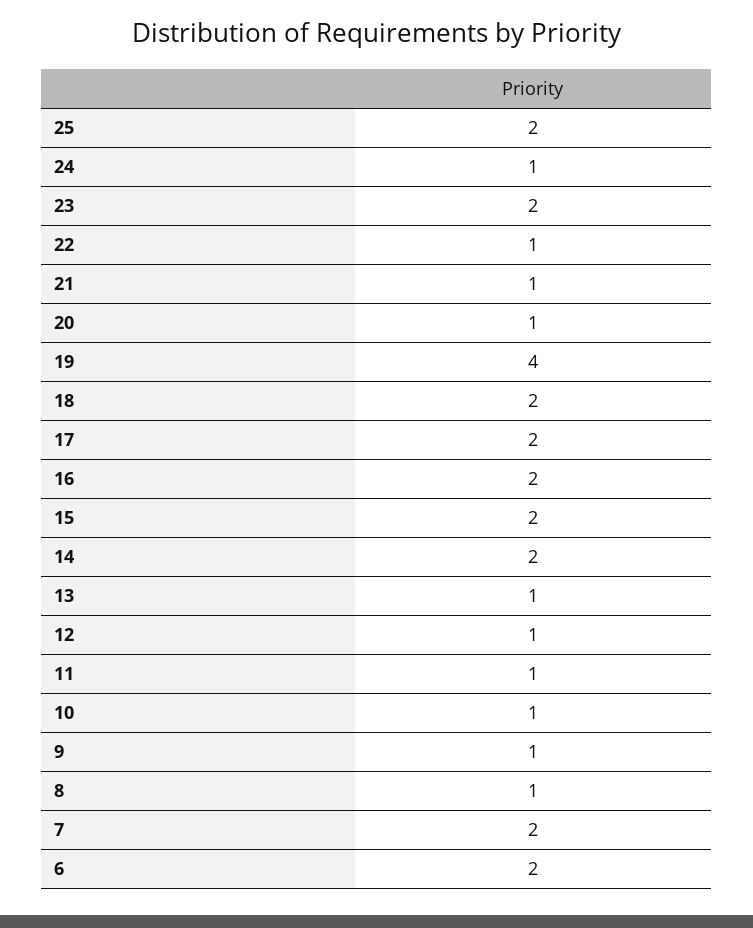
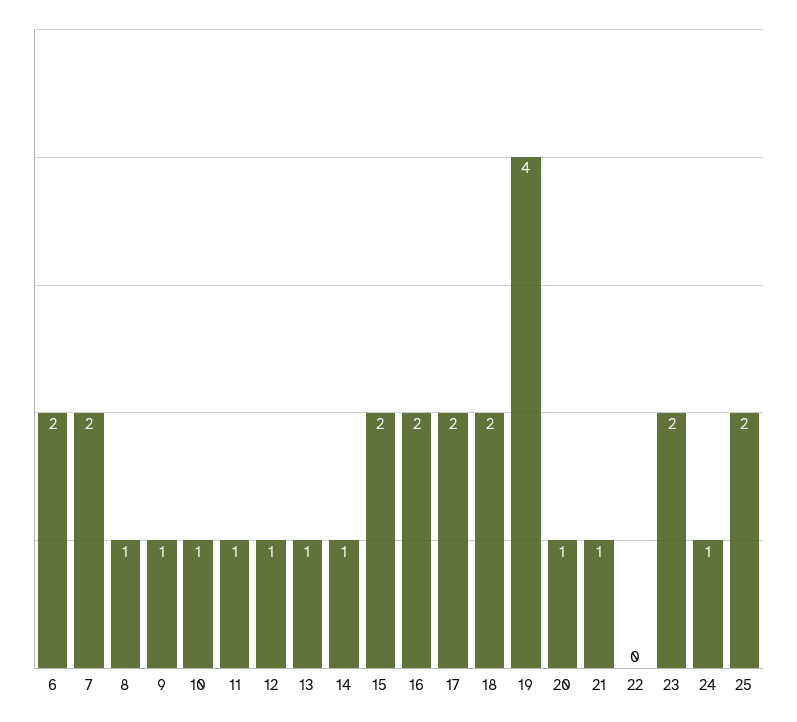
22: 1 -> 0
14: 2 -> 1

